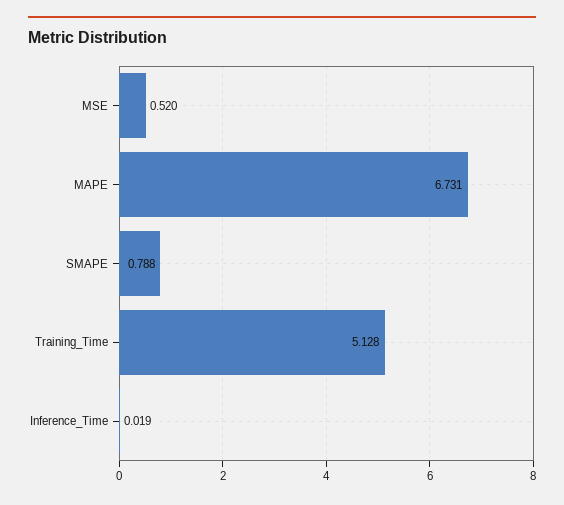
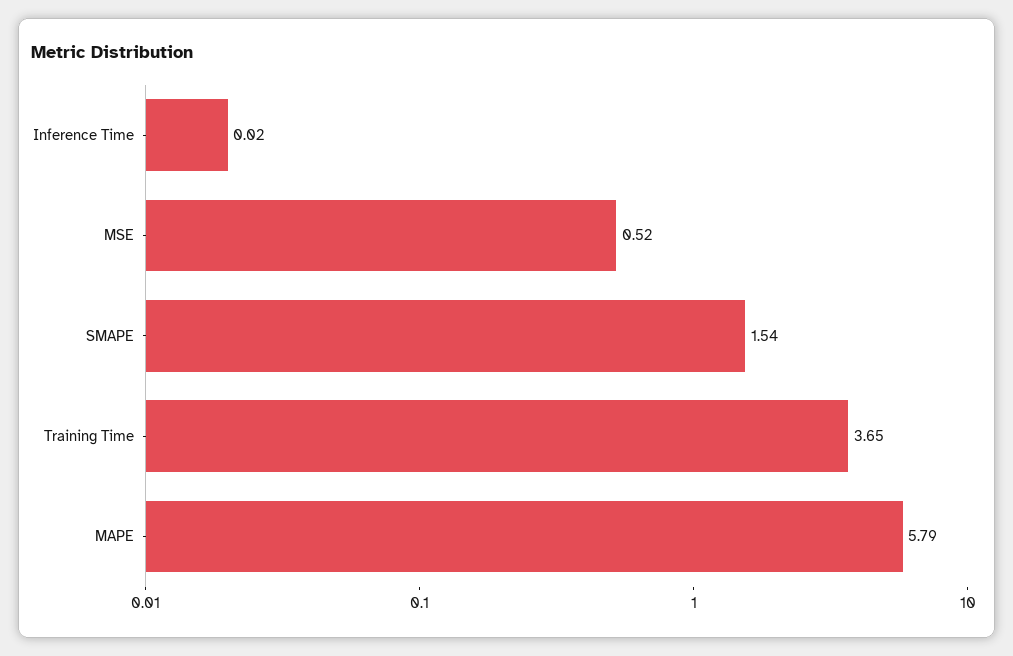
MAPE: 6.731 -> 5.79
SMAPE: 0.788 -> 1.54
Training_Time: 5.128 -> 3.65

